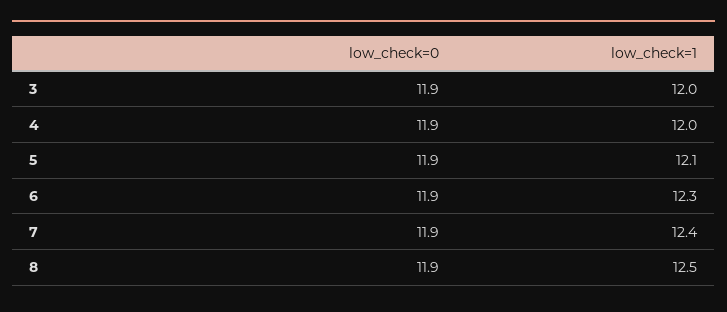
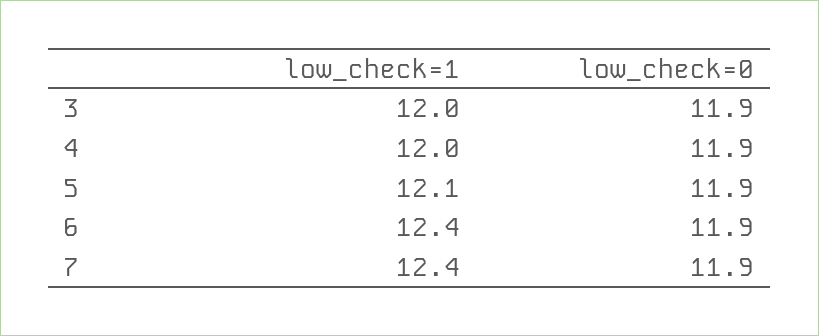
low_check=1, 6: 12.3 -> 12.4
low_check=0, 8: 11.9 -> none
low_check=1, 8: 12.5 -> none

